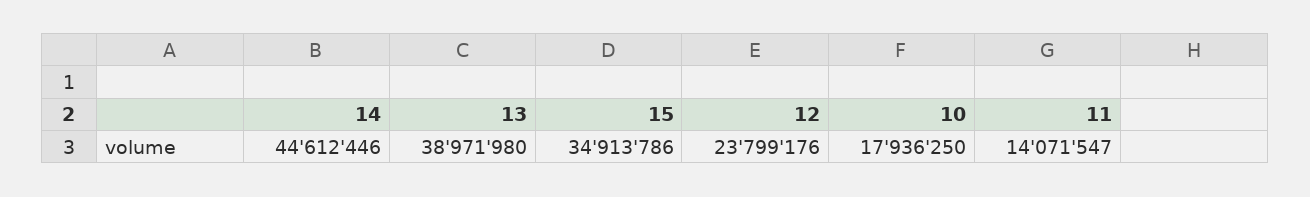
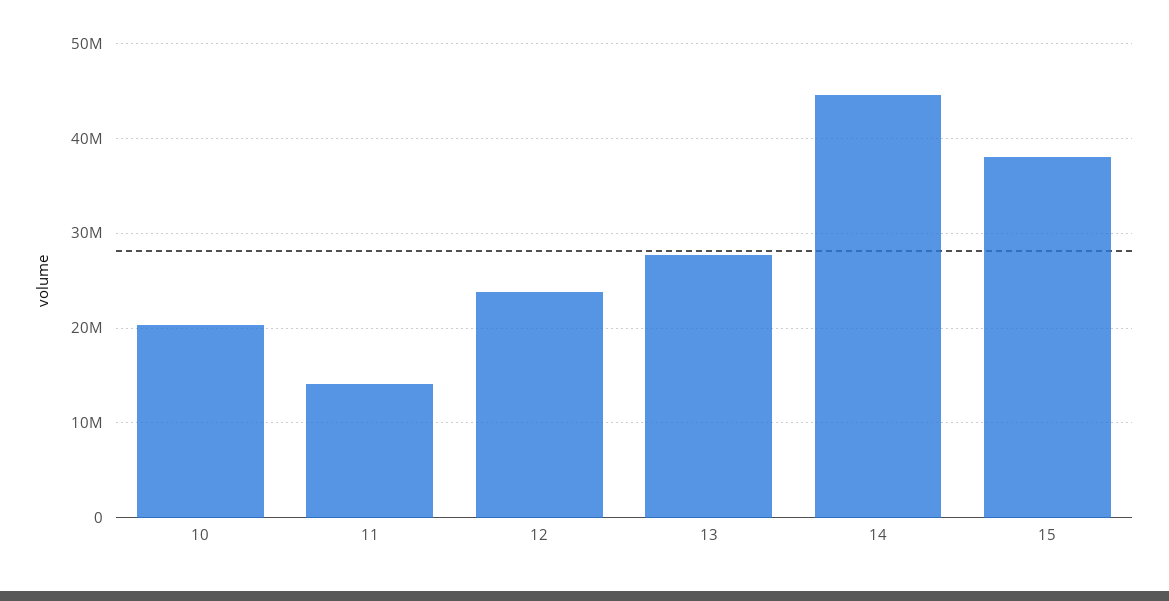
13: 38971980 -> 28000000
15: 34913786 -> 38000000
10: 17936250 -> 20000000

